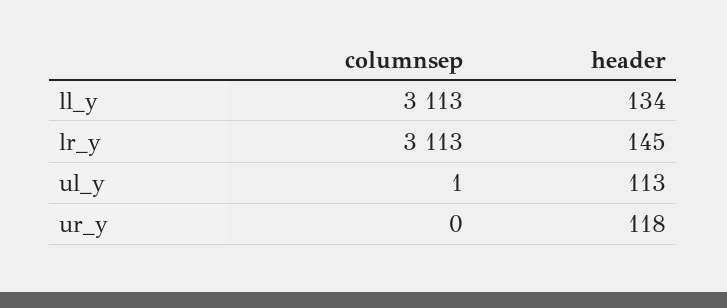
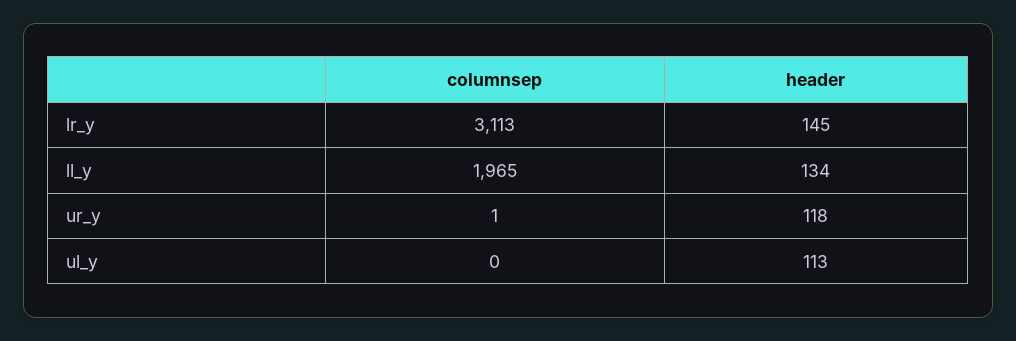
columnsep, ll_y: 3113 -> 1965
columnsep, ul_y: 1 -> 0
columnsep, ur_y: 0 -> 1

